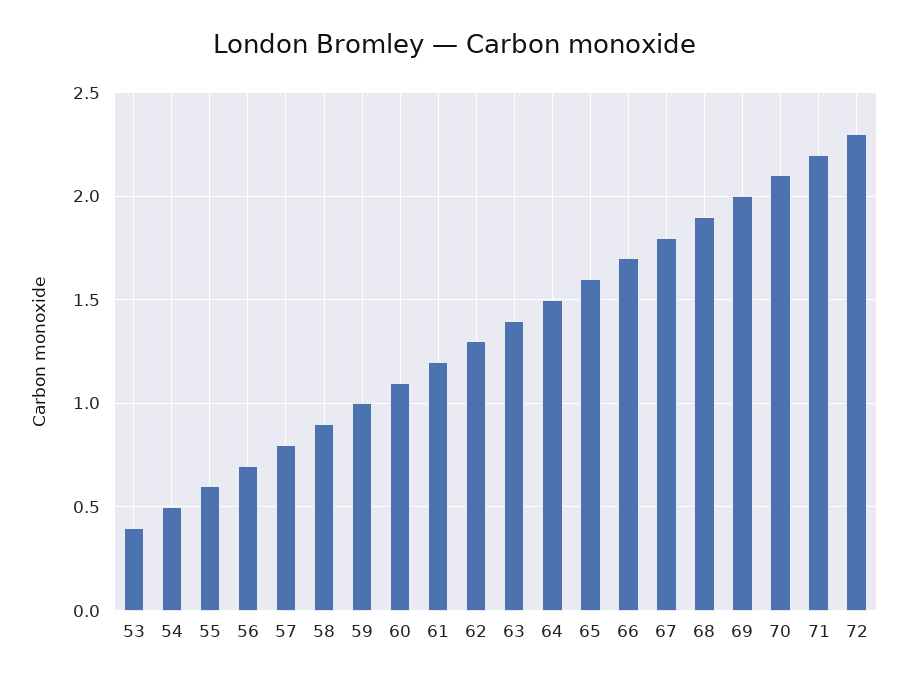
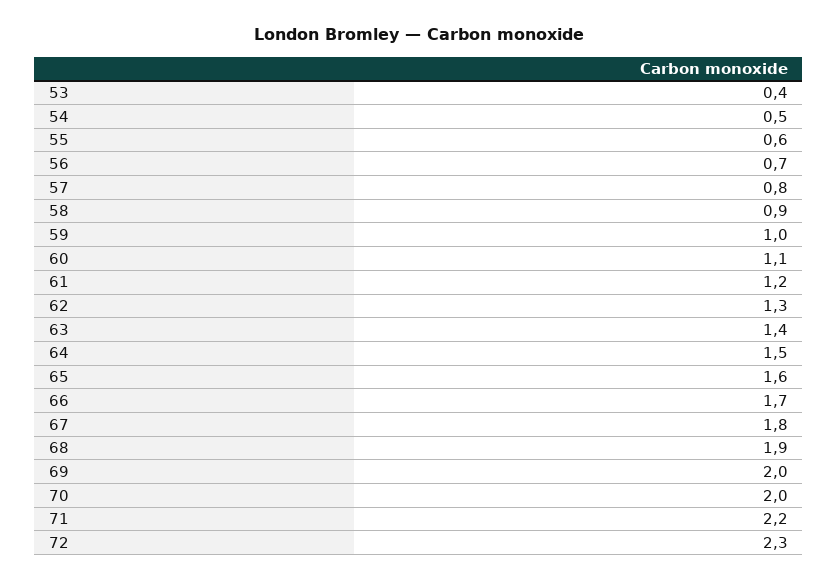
70: 2.1 -> 2

